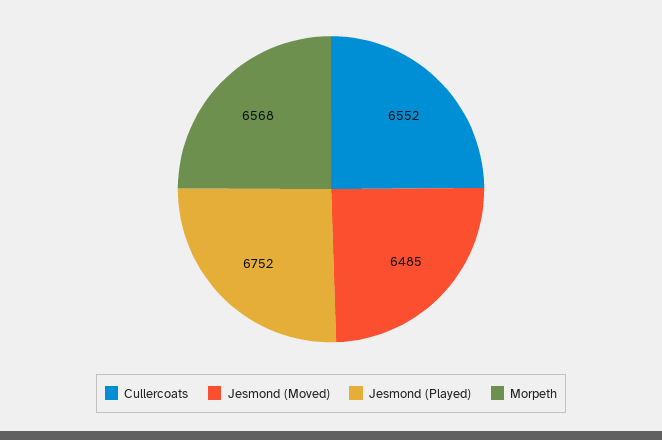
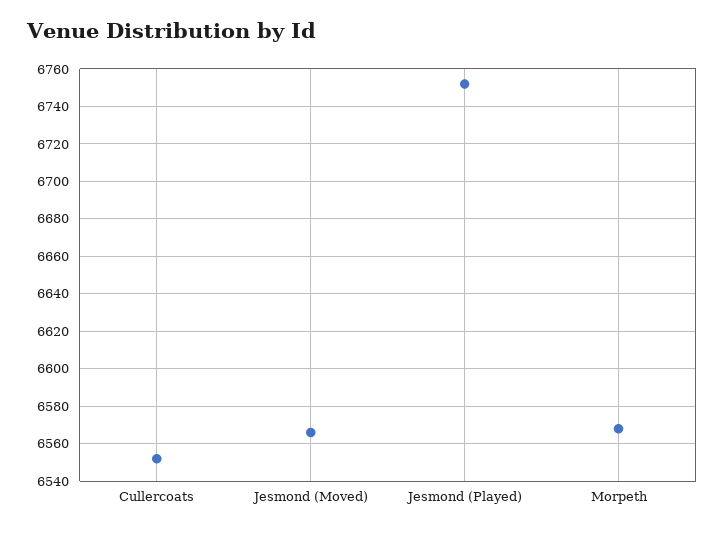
Jesmond (Moved): 6485 -> 6565

